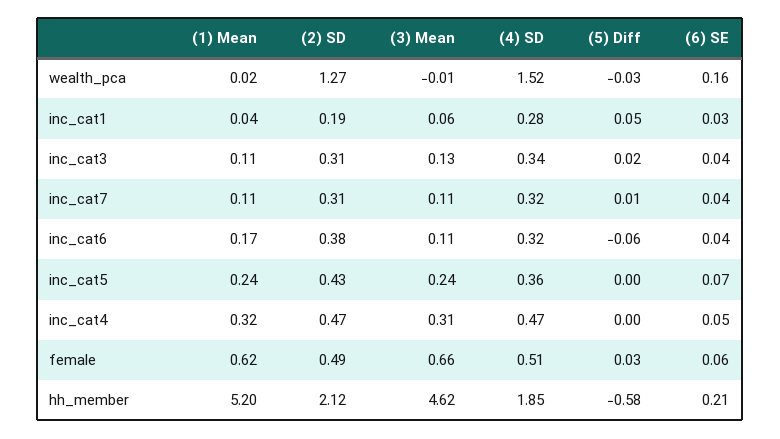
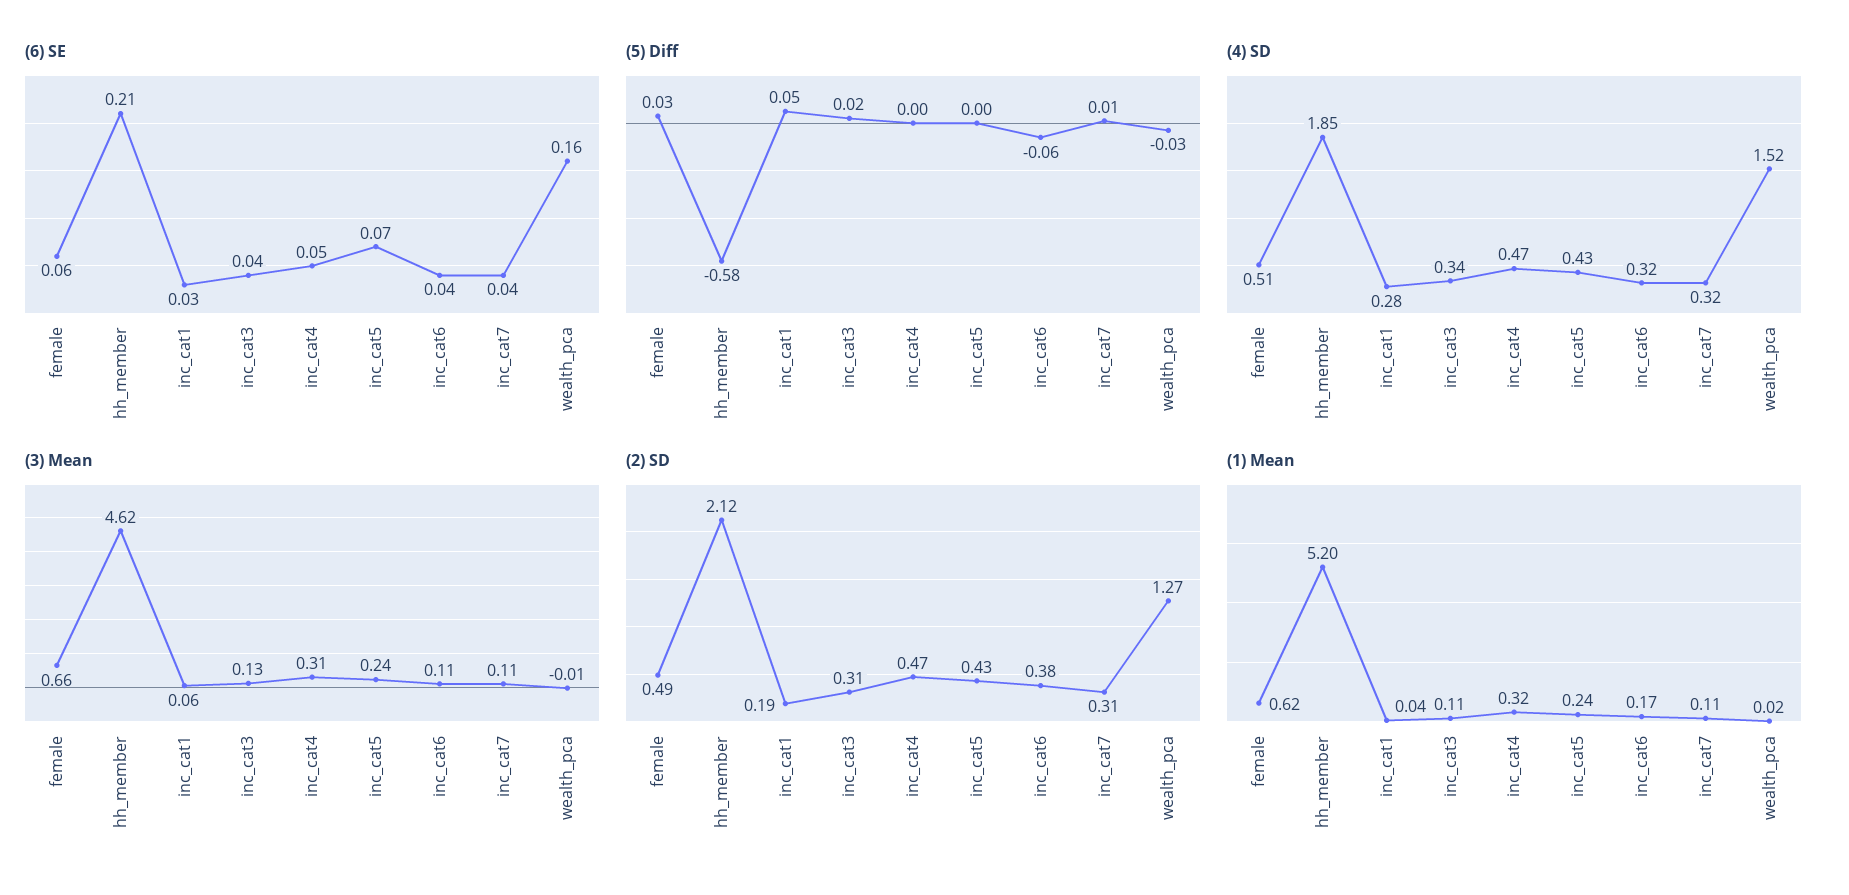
(4) SD, inc_cat5: 0.36 -> 0.43

